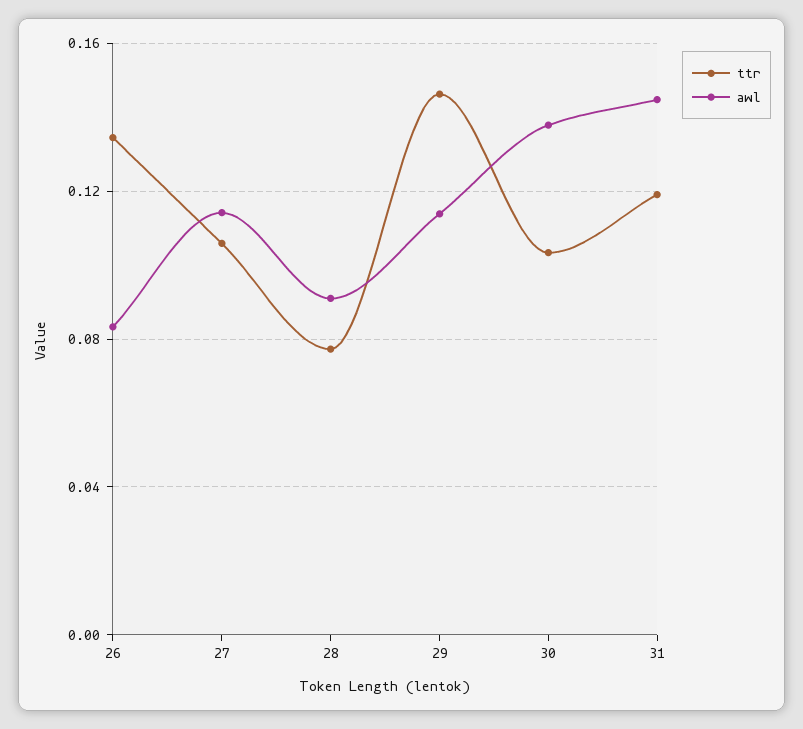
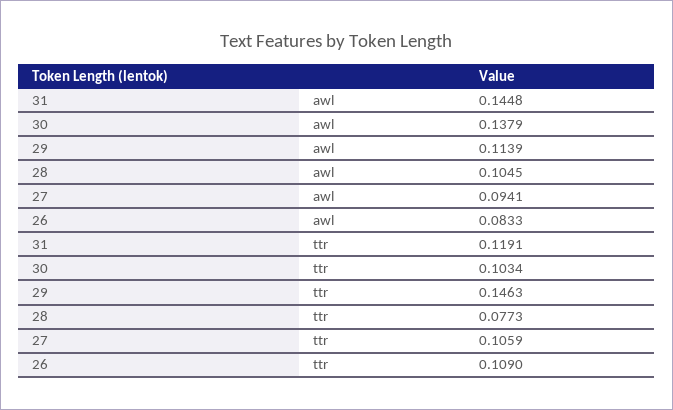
ttr, 26: 0.135 -> 0.109
awl, 27: 0.115 -> 0.0941
awl, 28: 0.09 -> 0.1045

